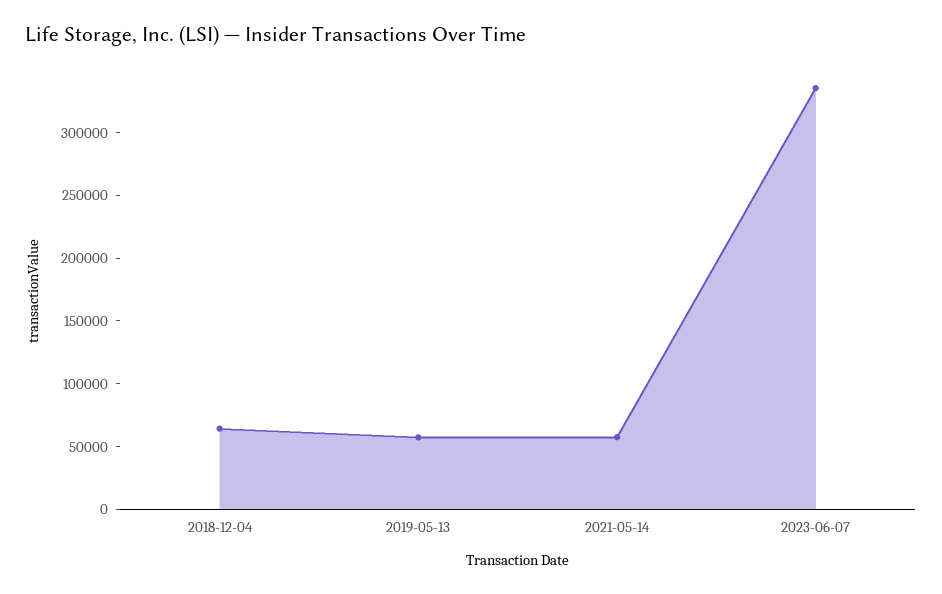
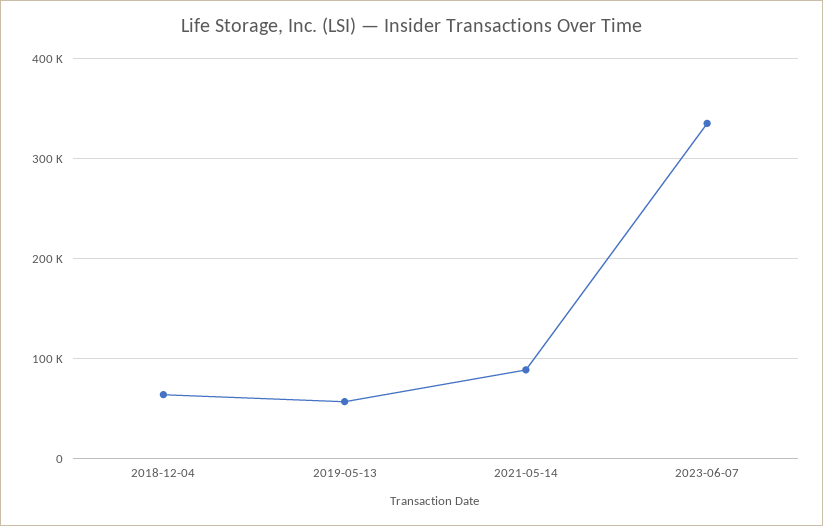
2021-05-14: 60000 -> 90000

